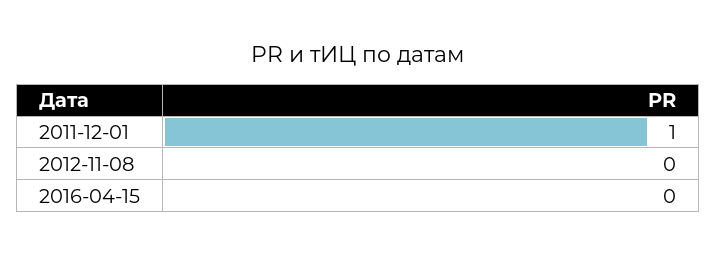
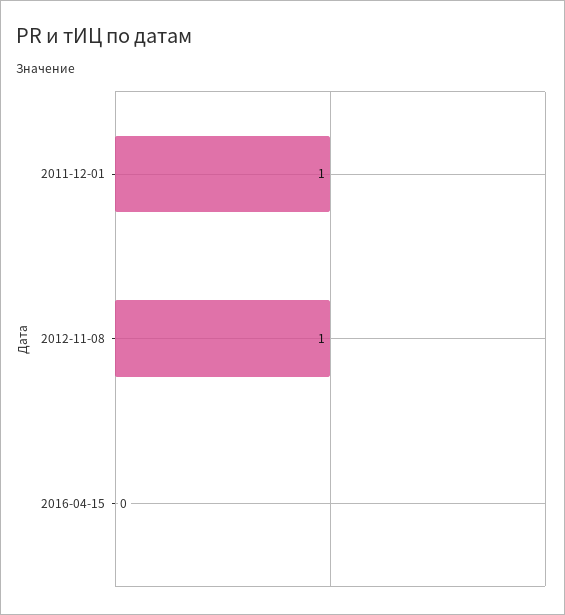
2012-11-08: 0 -> 1

